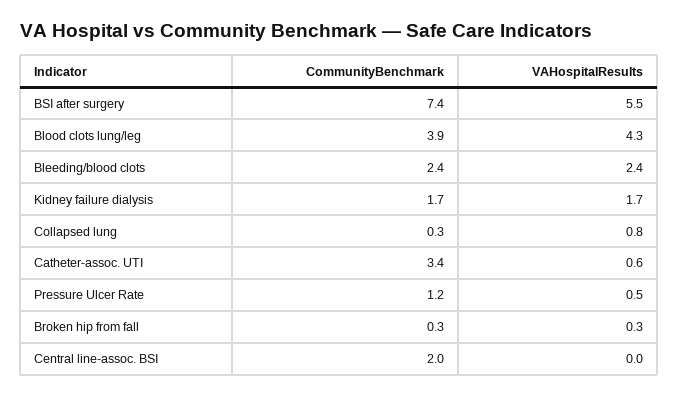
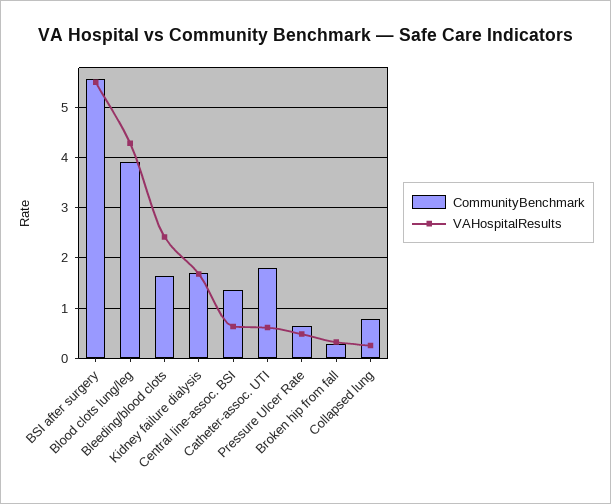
CommunityBenchmark, BSI after surgery: 7.4 -> 5.6
CommunityBenchmark, Bleeding/blood clots: 2.4 -> 1.6
CommunityBenchmark, Collapsed lung: 0.3 -> 0.8
VAHospitalResults, Collapsed lung: 0.8 -> 0.2
CommunityBenchmark, Catheter-assoc. UTI: 3.4 -> 1.8
CommunityBenchmark, Pressure Ulcer Rate: 1.2 -> 0.6
CommunityBenchmark, Central line-assoc. BSI: 2 -> 1.4
VAHospitalResults, Central line-assoc. BSI: 0 -> 0.6

